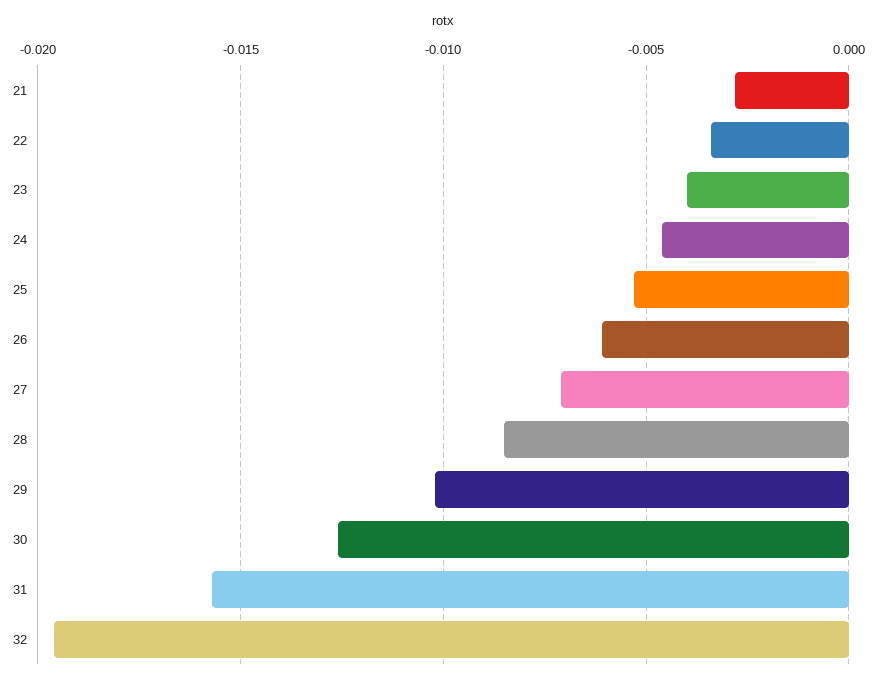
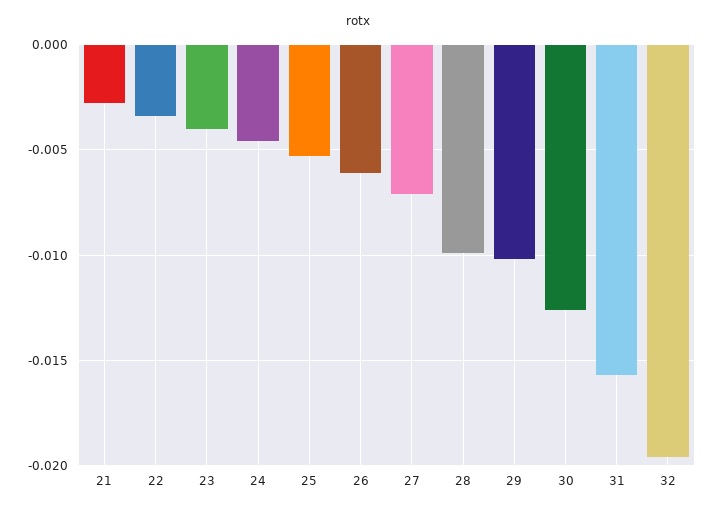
28: -0.0085 -> -0.01

